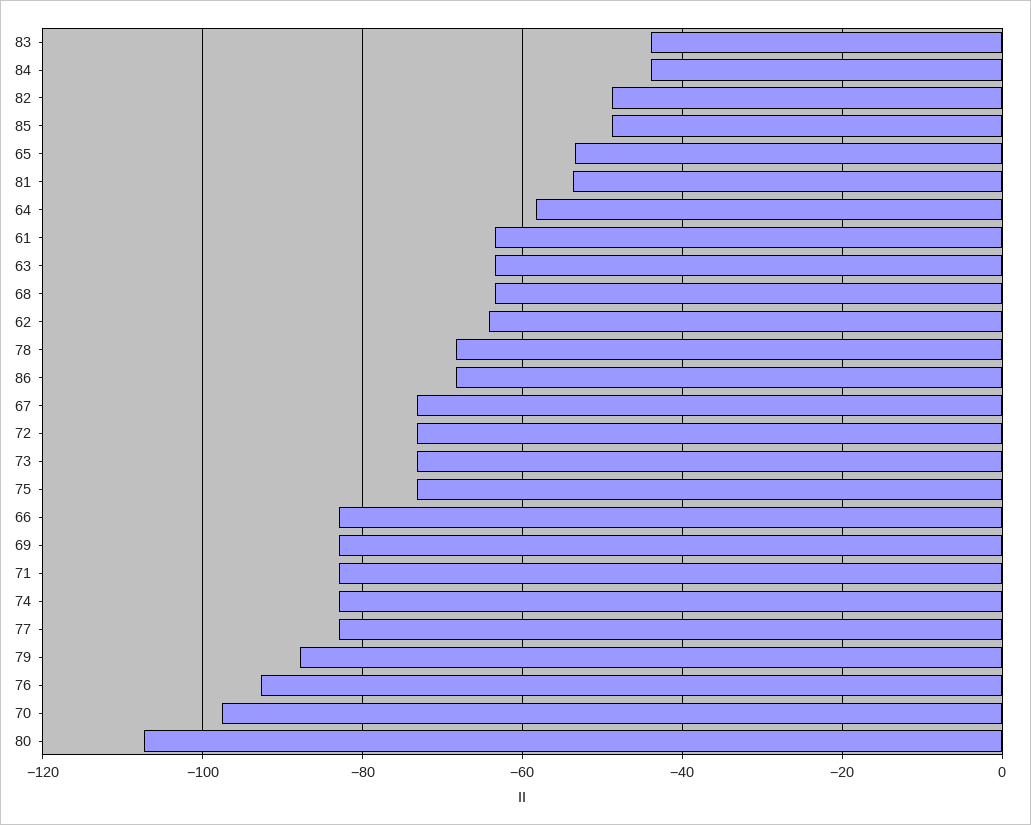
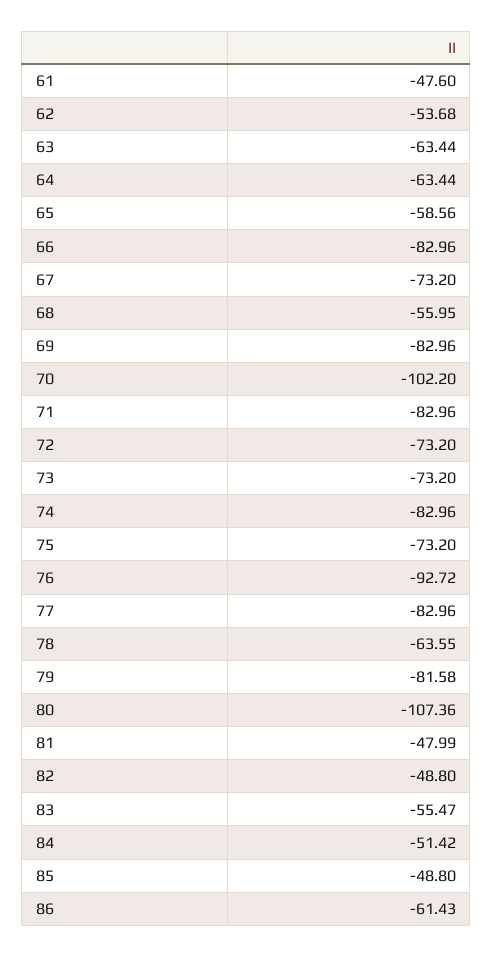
83: -44 -> -55.47
84: -44 -> -51.42
65: -54 -> -58.56
81: -54 -> -47.99
64: -58 -> -63.44
61: -64 -> -47.6
68: -64 -> -55.95
62: -64 -> -53.68
78: -68 -> -63.55
86: -68 -> -61.43
79: -88 -> -81.58
70: -98 -> -102.2

